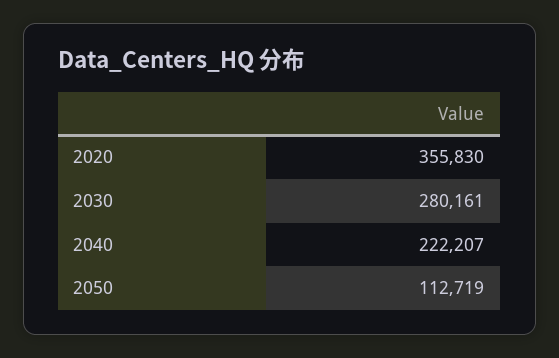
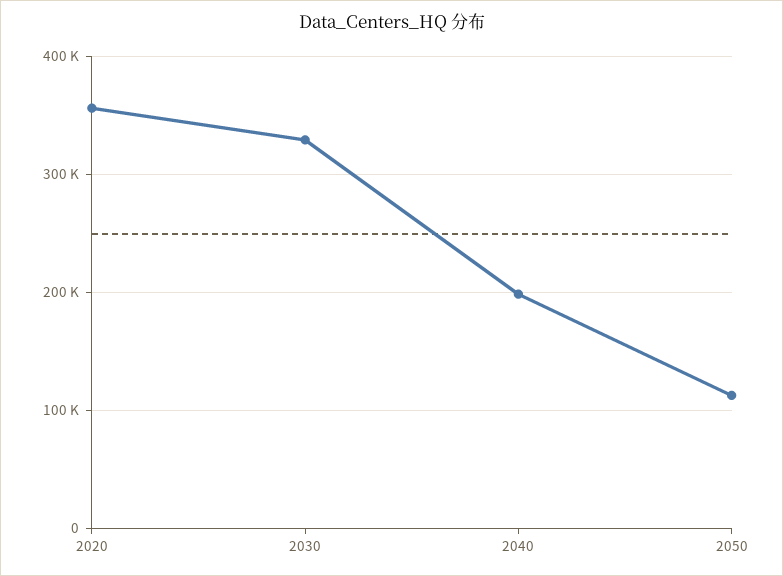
2030: 280161 -> 330000
2040: 222207 -> 200000

